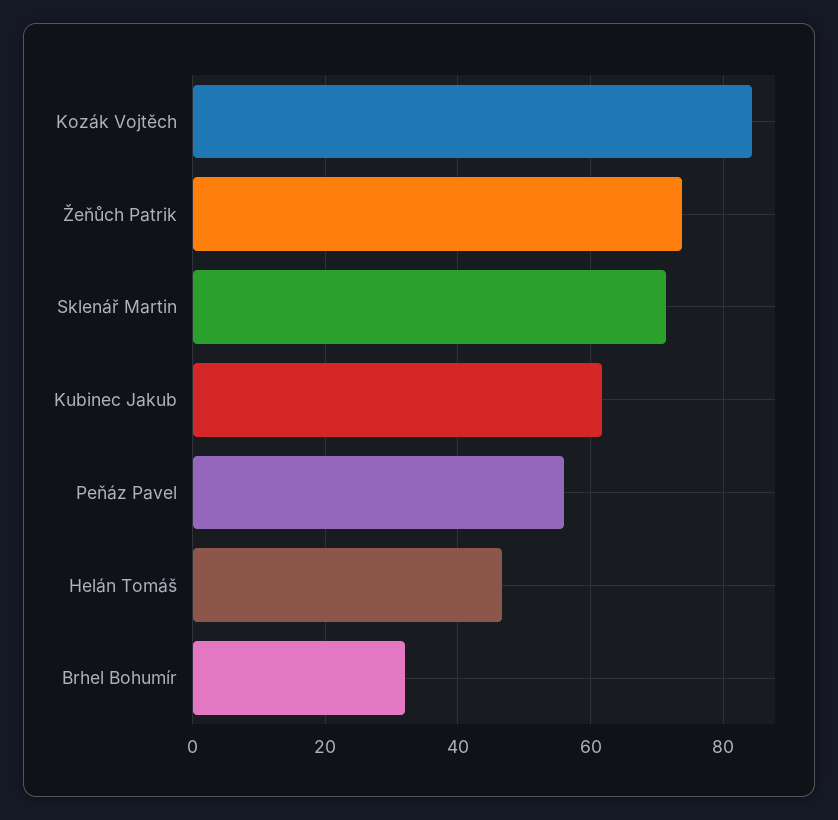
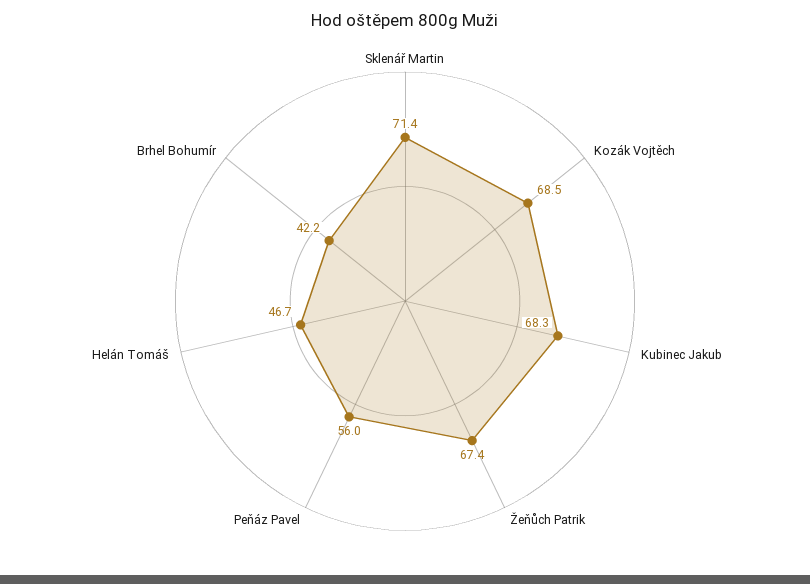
Kozák Vojtěch: 84 -> 68.5
Žeňůch Patrik: 74 -> 67.4
Kubinec Jakub: 62 -> 68.3
Brhel Bohumír: 32 -> 42.2

